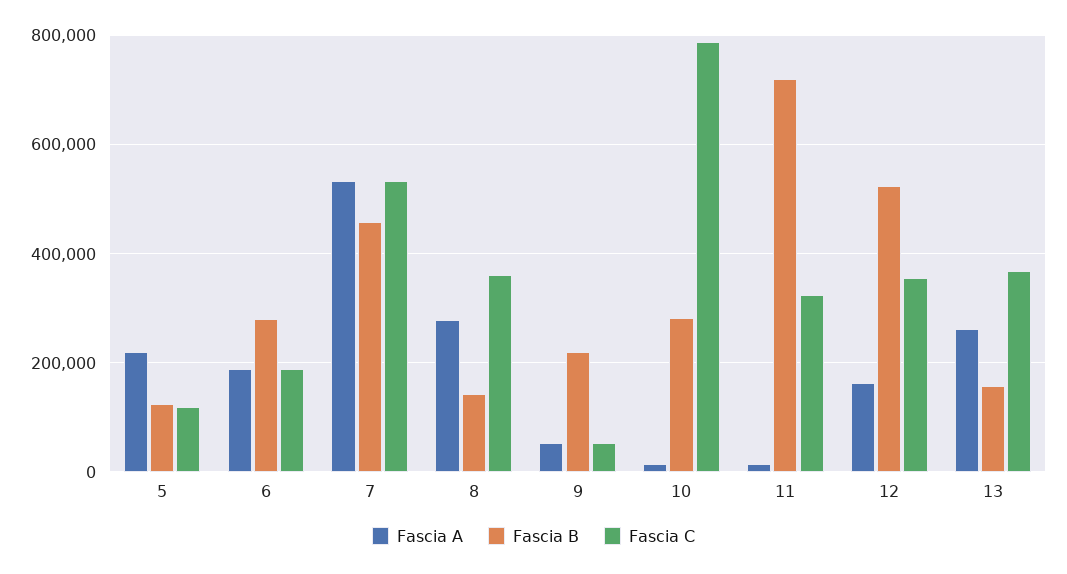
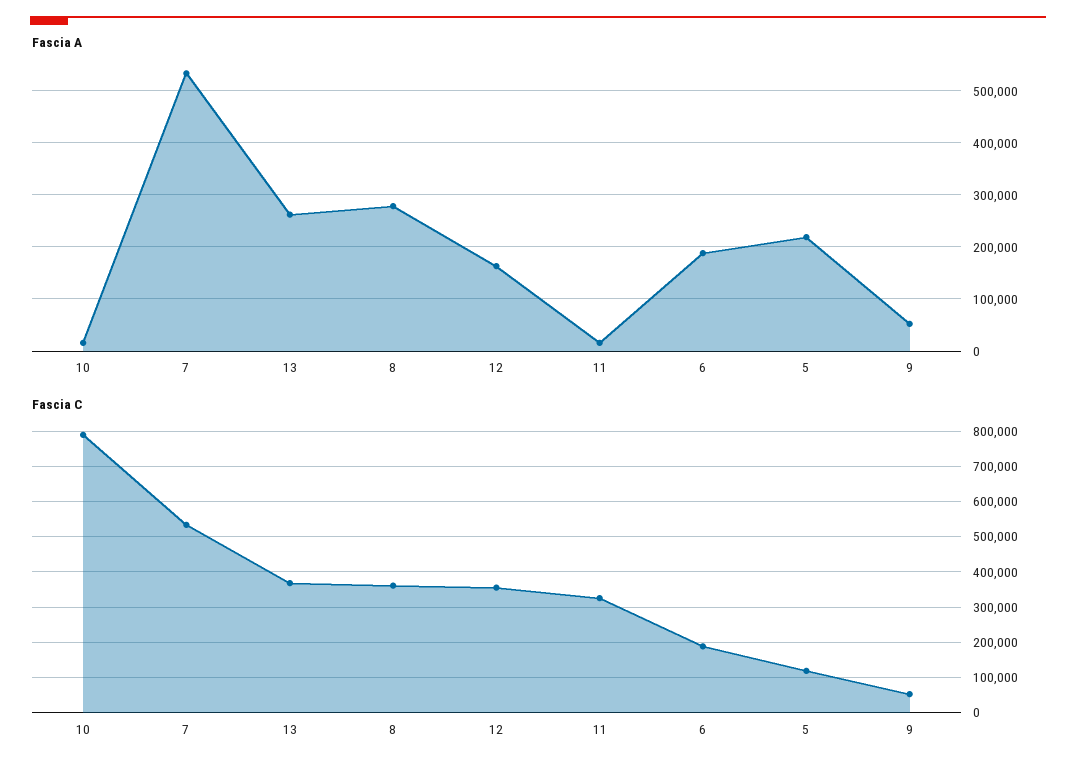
Fascia B, 5: 120000 -> none
Fascia B, 6: 280000 -> none
Fascia B, 7: 460000 -> none
Fascia B, 8: 140000 -> none
Fascia B, 9: 220000 -> none
Fascia B, 10: 280000 -> none
Fascia B, 11: 720000 -> none
Fascia B, 12: 520000 -> none
Fascia B, 13: 160000 -> none

